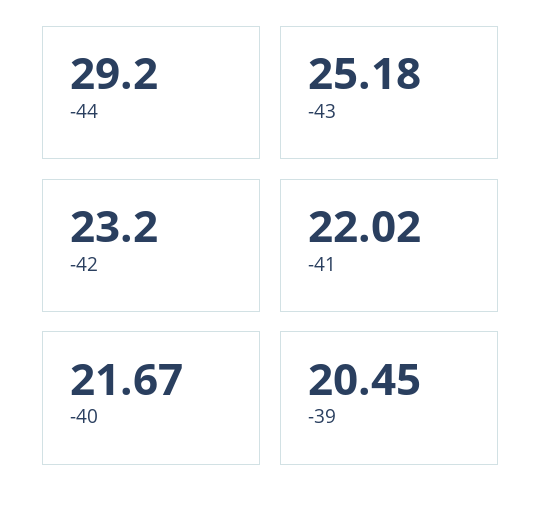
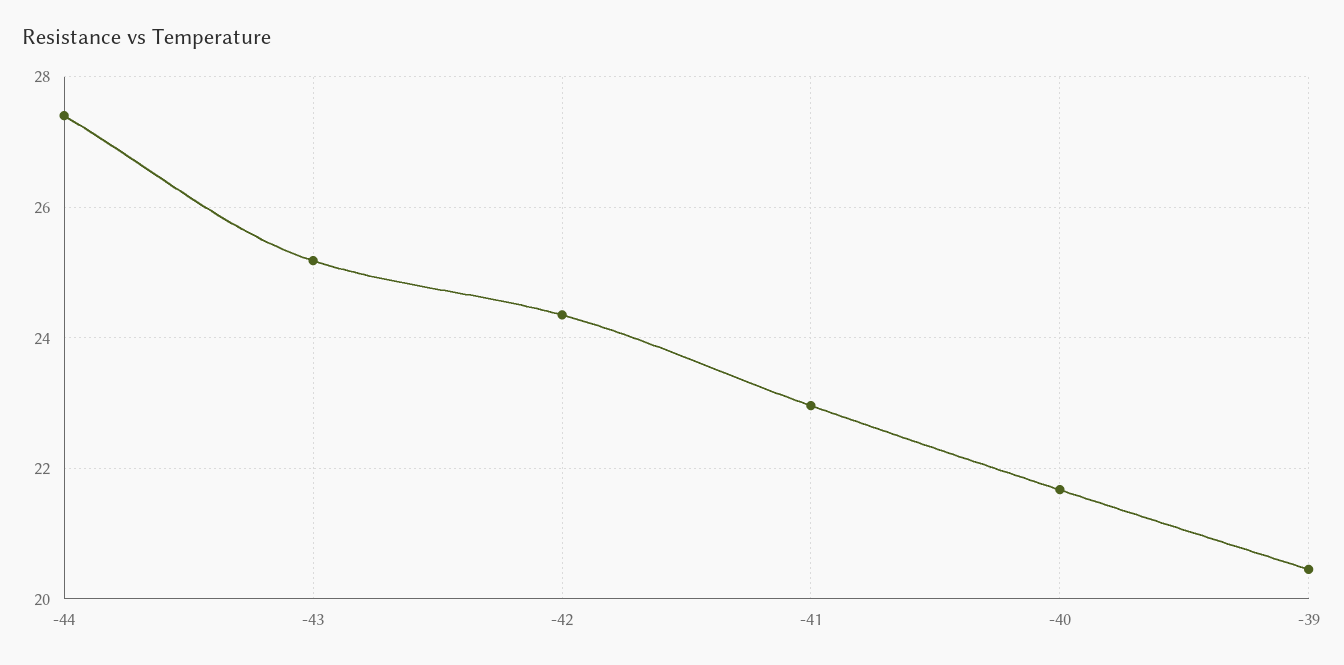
-44: 29.2 -> 27.4
-42: 23.2 -> 24.4
-41: 22.02 -> 23

